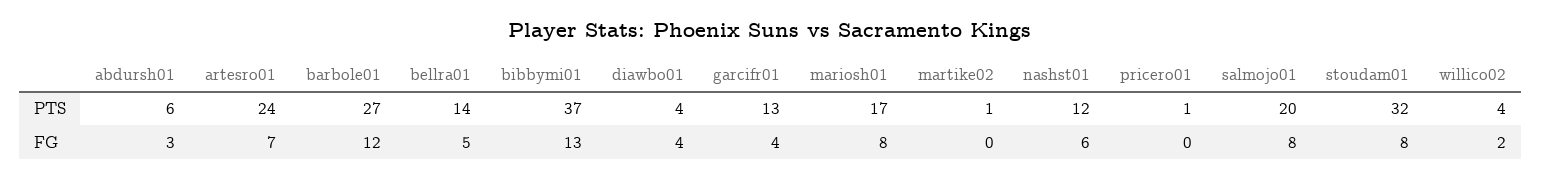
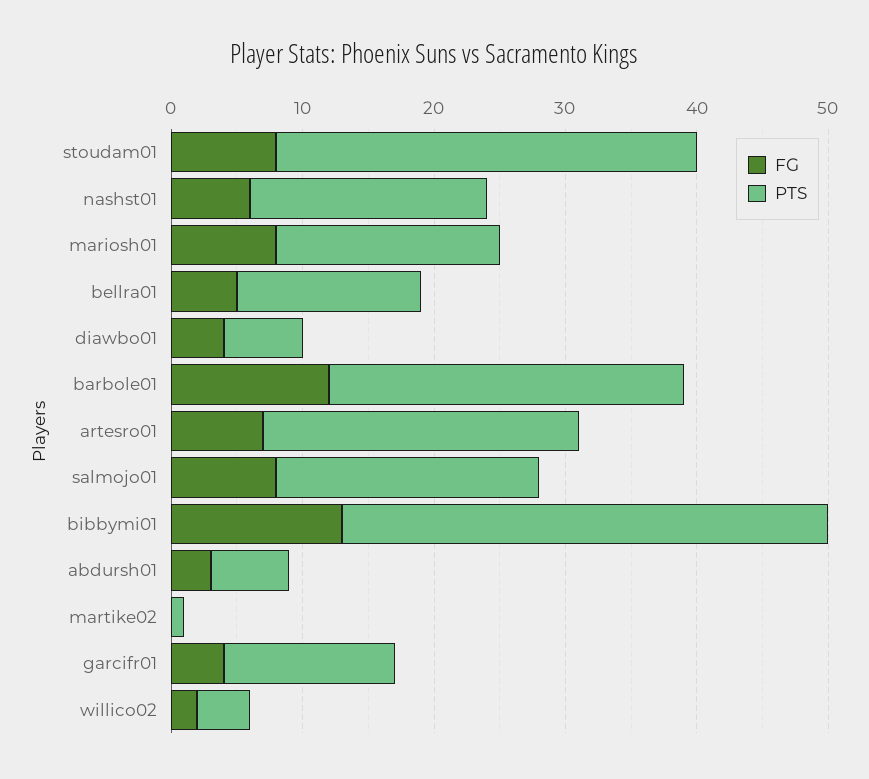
PTS, diawbo01: 4 -> 6
PTS, nashst01: 12 -> 18
PTS, pricero01: 1 -> none
FG, pricero01: 0 -> none

